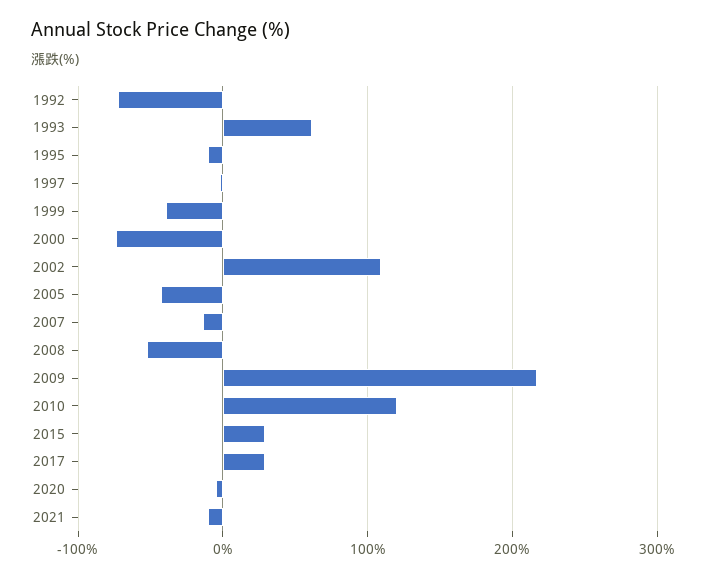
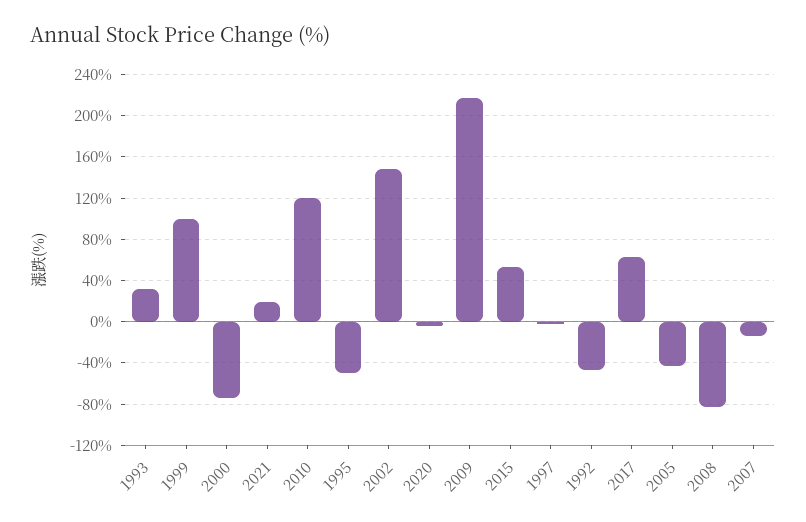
1992: -70 -> -50
1993: 60 -> 30
1995: -10 -> -50
1999: -40 -> 100
2002: 110 -> 150
2008: -50 -> -80
2015: 30 -> 50
2017: 30 -> 60
2021: -10 -> 20

